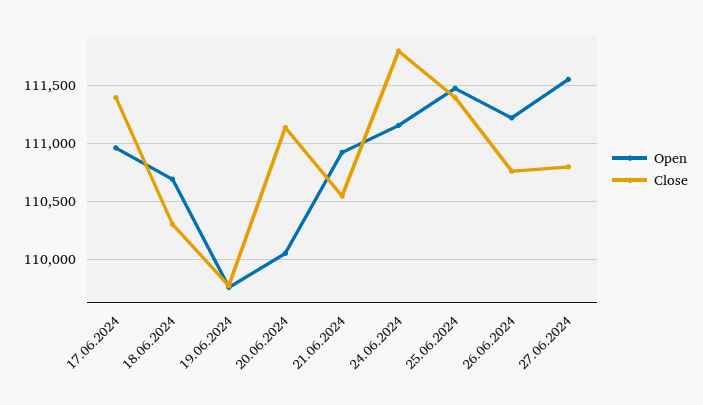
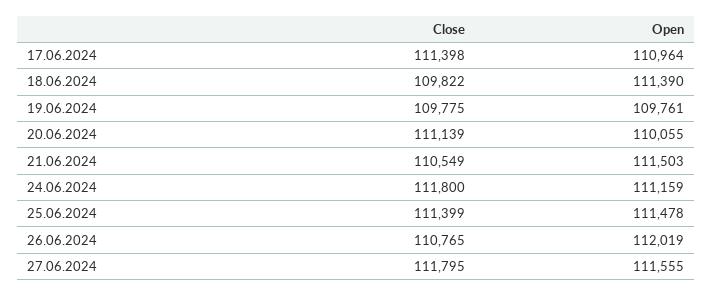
Open, 18.06.2024: 110700 -> 111390
Close, 18.06.2024: 110300 -> 109822
Open, 21.06.2024: 110900 -> 111503
Open, 26.06.2024: 111200 -> 112019
Close, 27.06.2024: 110800 -> 111795

